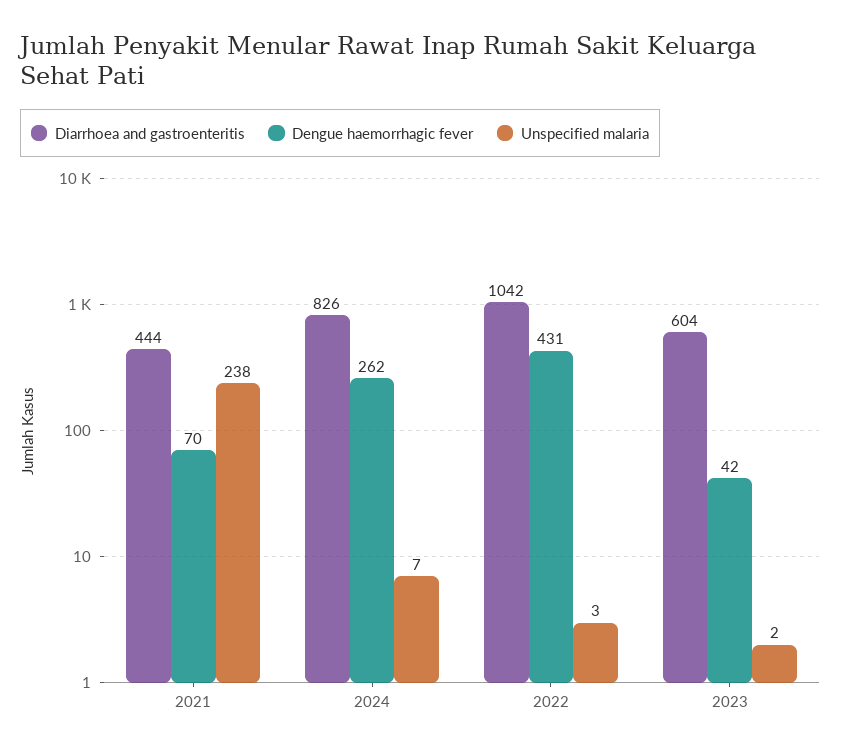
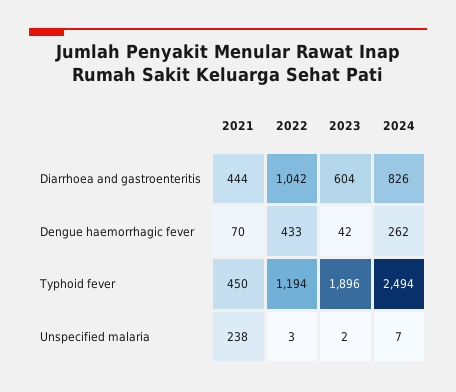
Dengue haemorrhagic fever, 2022: 431 -> 433
Typhoid fever, 2021: none -> 450
Typhoid fever, 2022: none -> 1194
Typhoid fever, 2023: none -> 1896
Typhoid fever, 2024: none -> 2494

